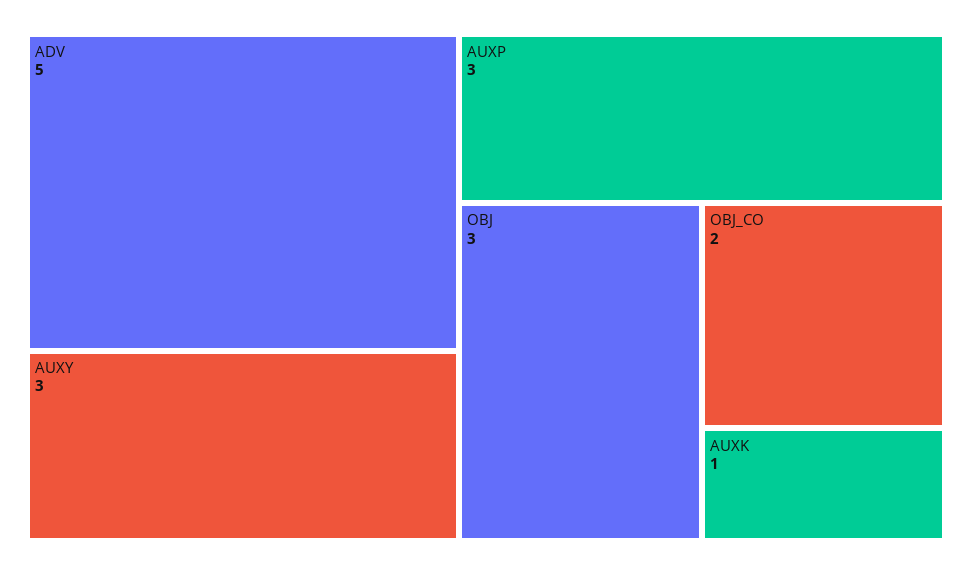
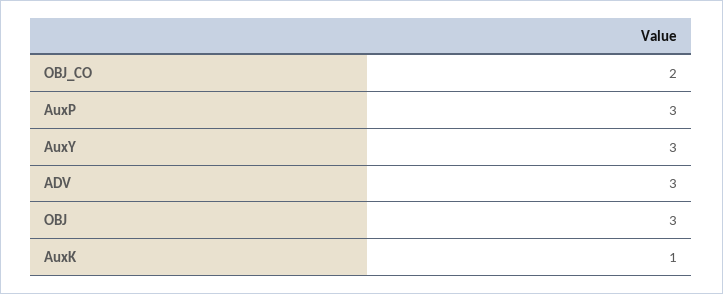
ADV: 5 -> 3

